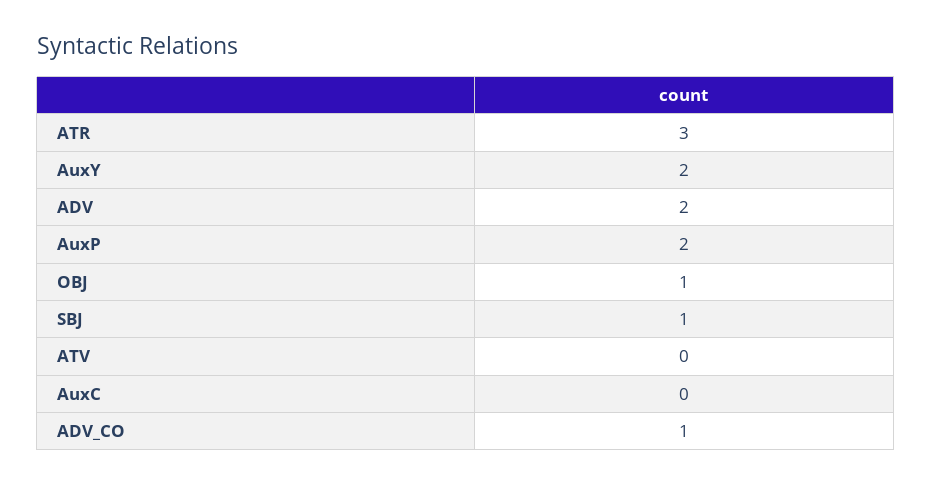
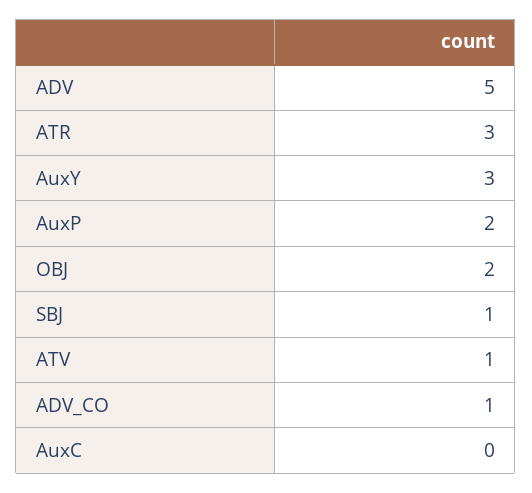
AuxY: 2 -> 3
ADV: 2 -> 5
OBJ: 1 -> 2
ATV: 0 -> 1

